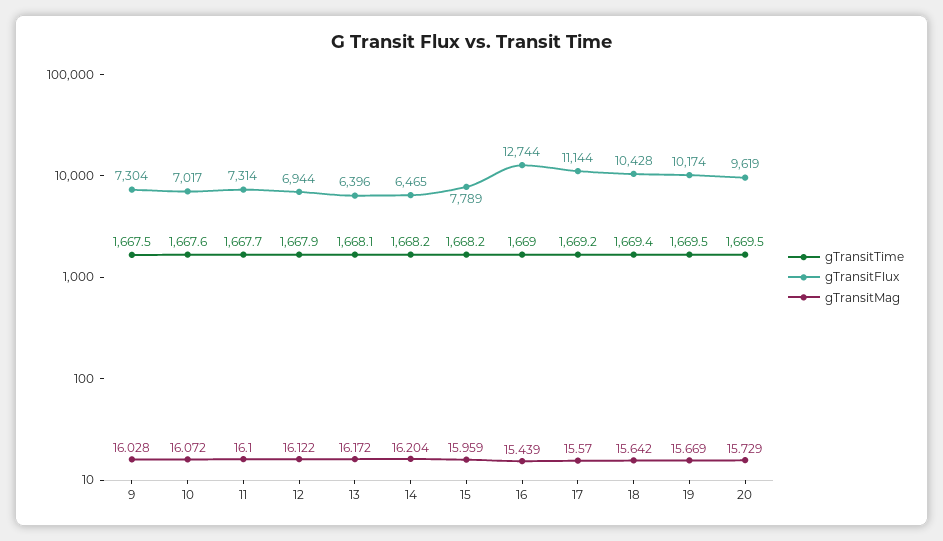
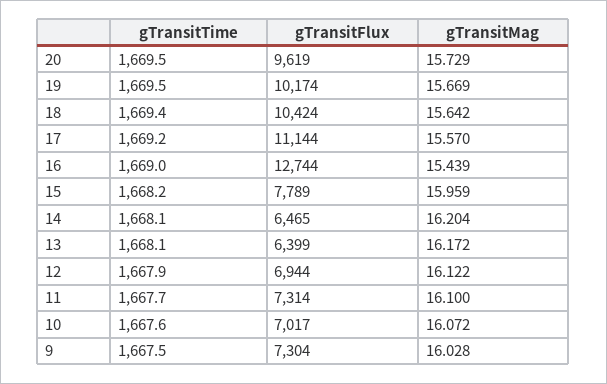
gTransitFlux, 13: 6396 -> 6399
gTransitTime, 14: 1668.2 -> 1668.1
gTransitFlux, 18: 10428 -> 10424

